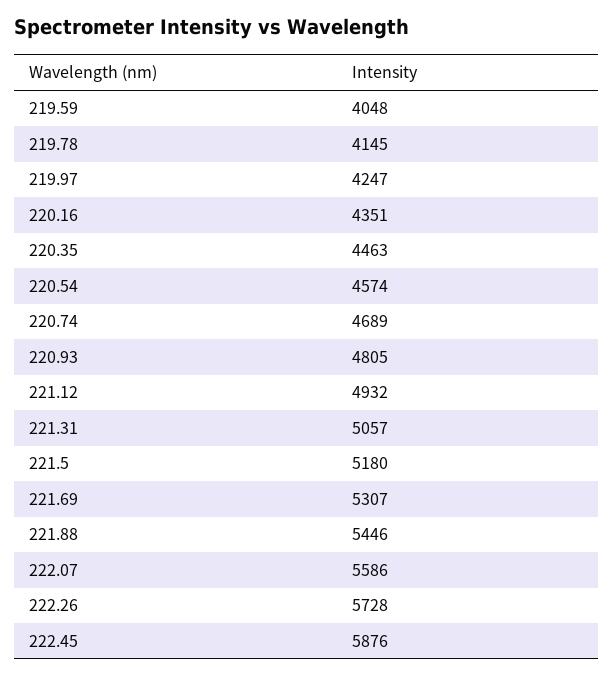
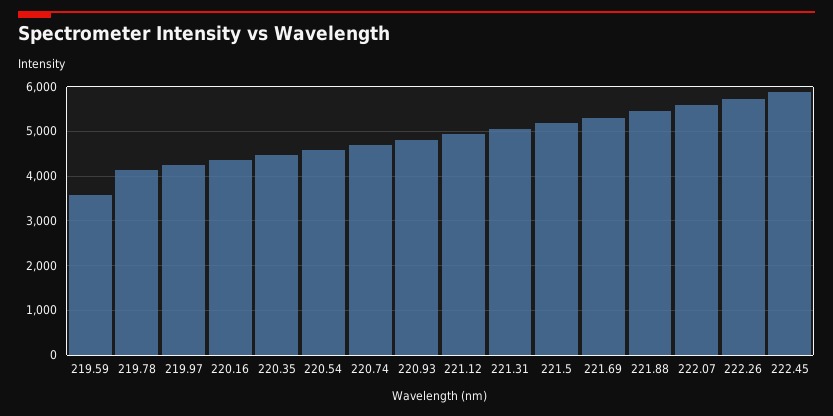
219.59: 4048 -> 3600

